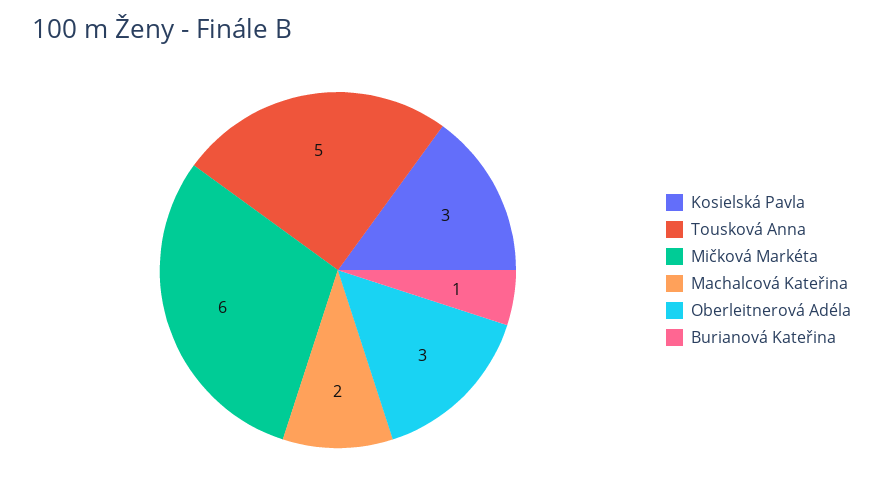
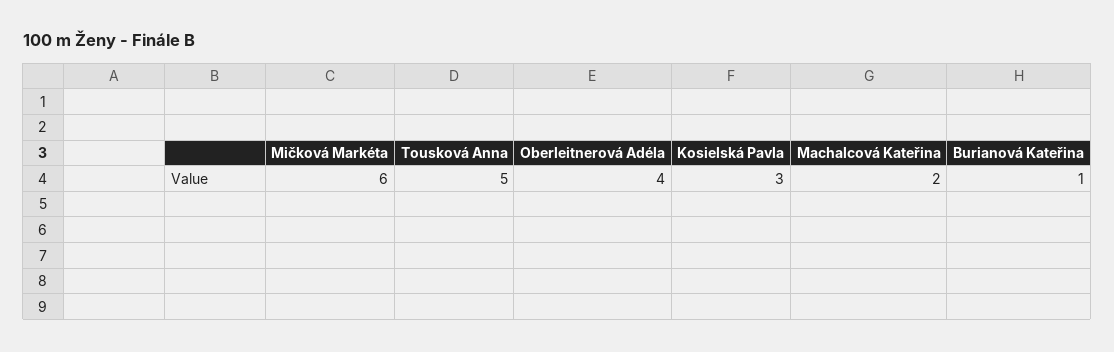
Oberleitnerová Adéla: 3 -> 4

